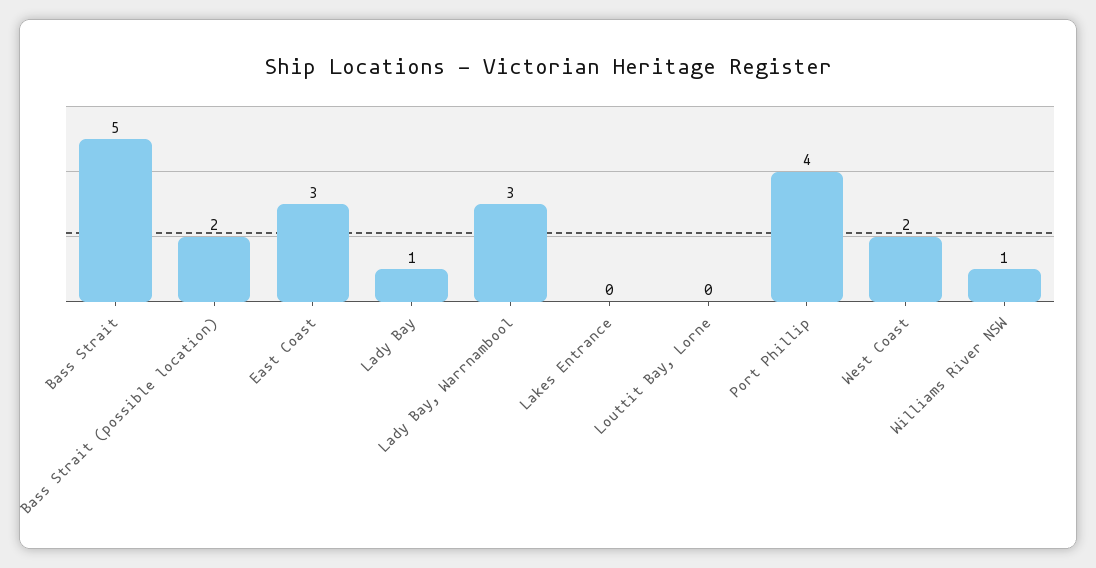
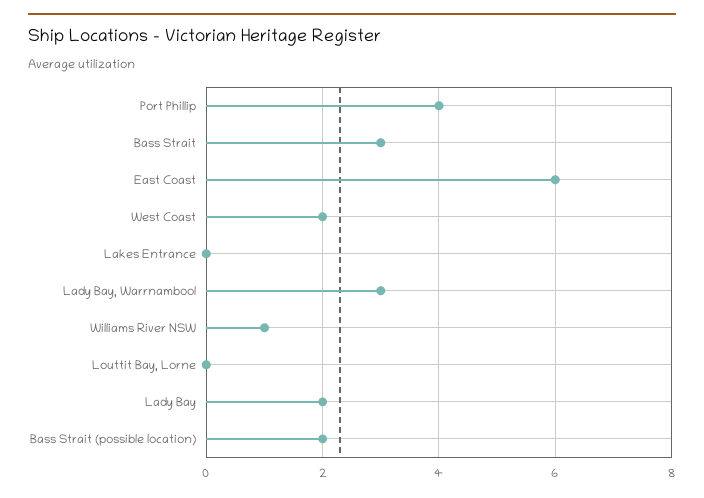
Bass Strait: 5 -> 3
East Coast: 3 -> 6
Lady Bay: 1 -> 2

